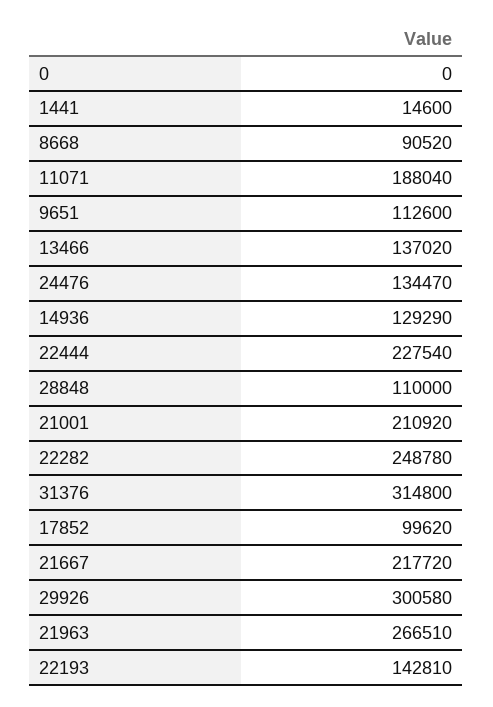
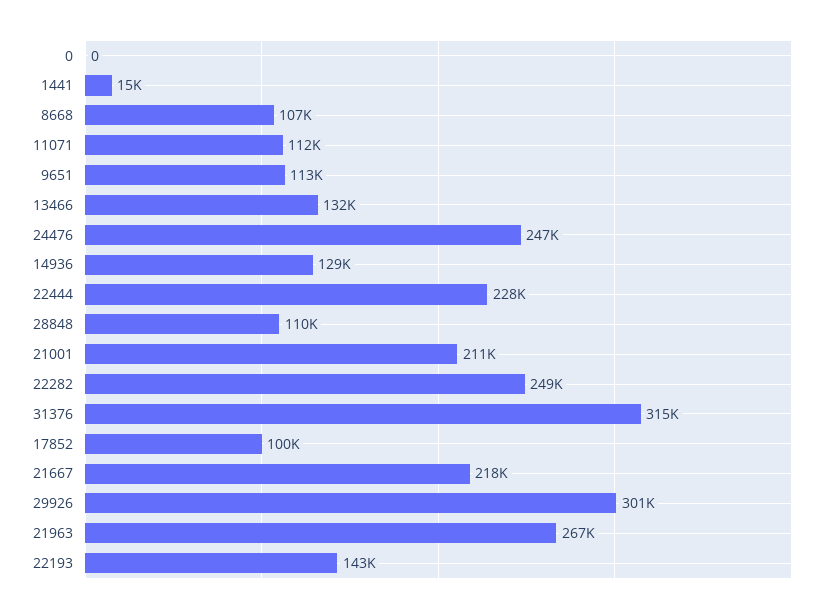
8668: 90520 -> 107000
11071: 188040 -> 112000
13466: 137020 -> 132000
24476: 134470 -> 247000

